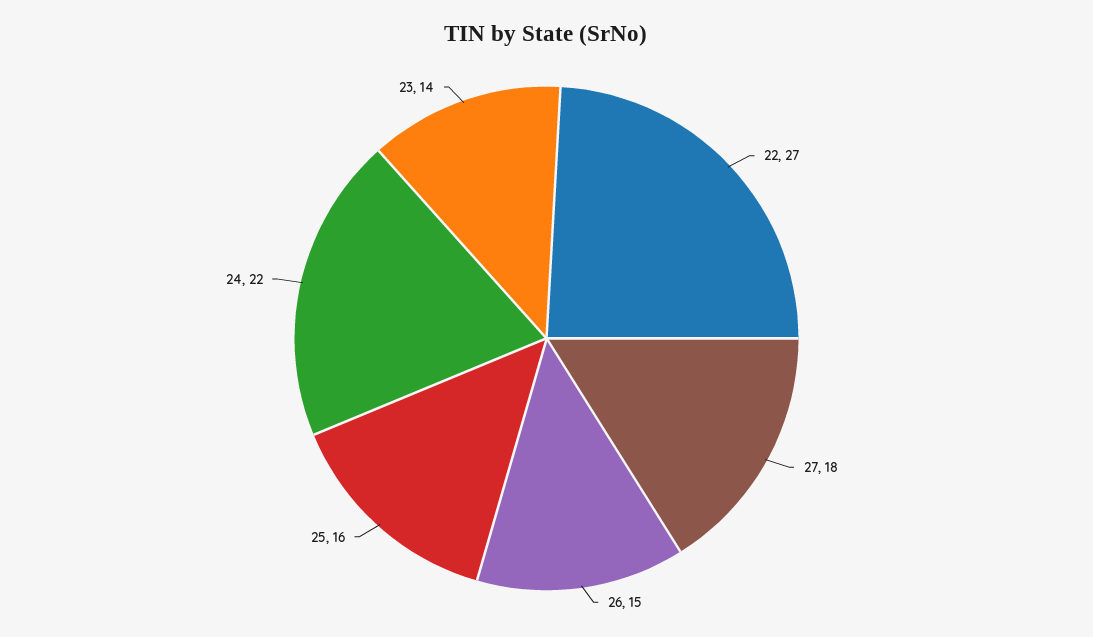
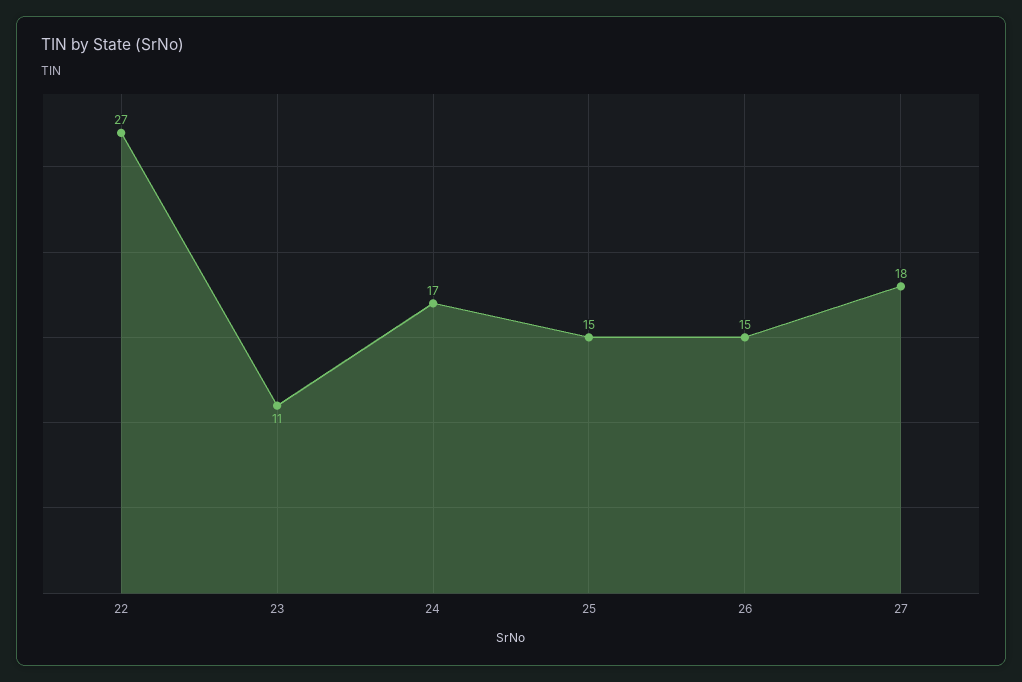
25: 16 -> 15
24: 22 -> 17
23: 14 -> 11

